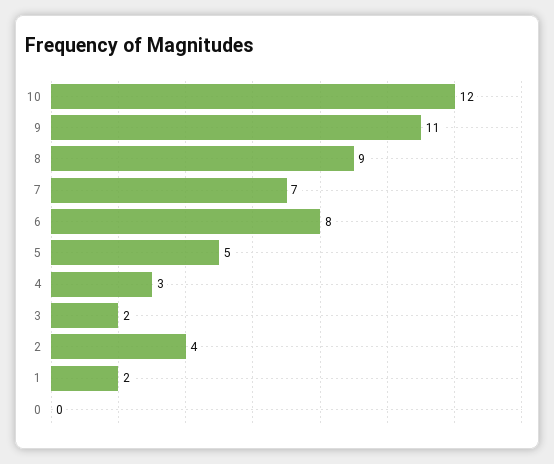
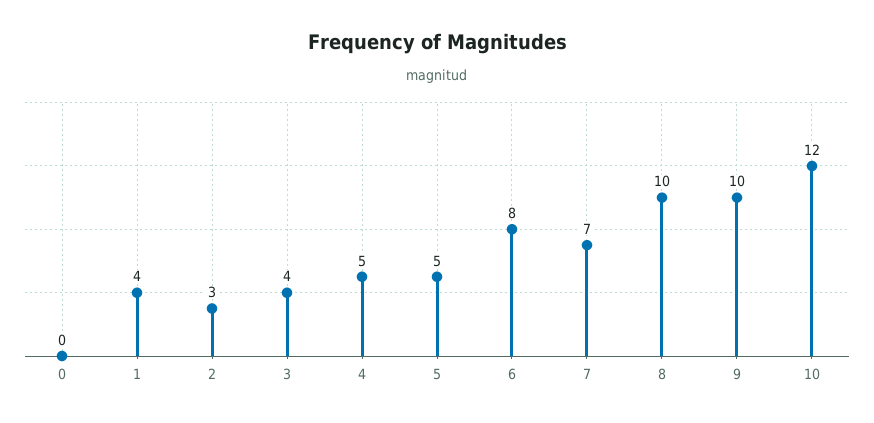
9: 11 -> 10
8: 9 -> 10
4: 3 -> 5
3: 2 -> 4
2: 4 -> 3
1: 2 -> 4

